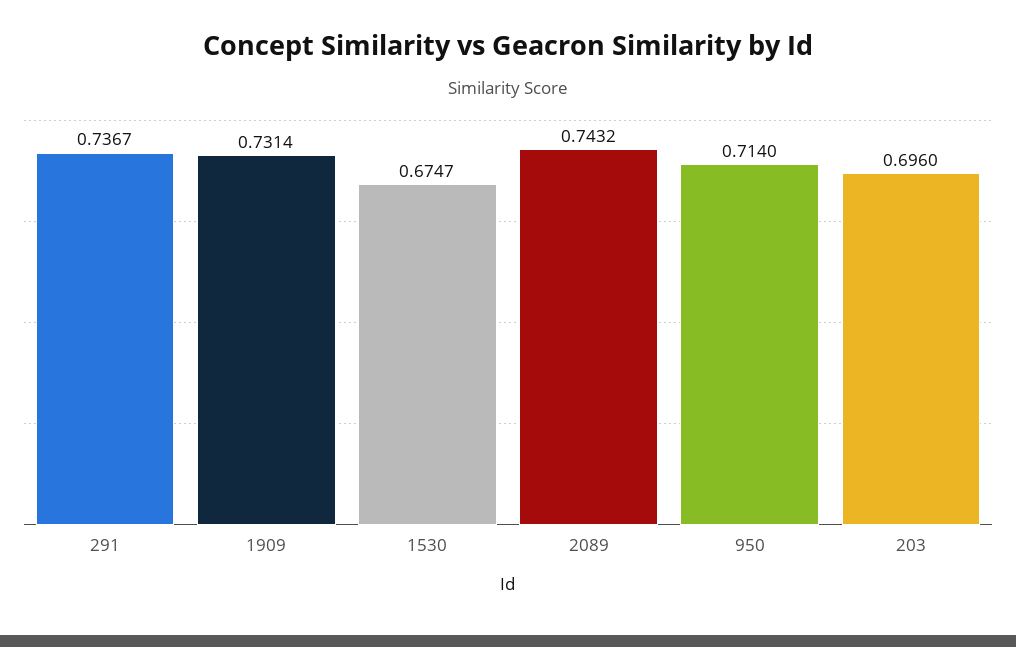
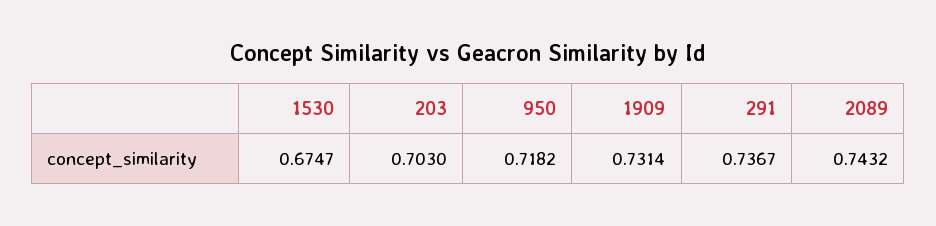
950: 0.714 -> 0.7182
203: 0.696 -> 0.703

